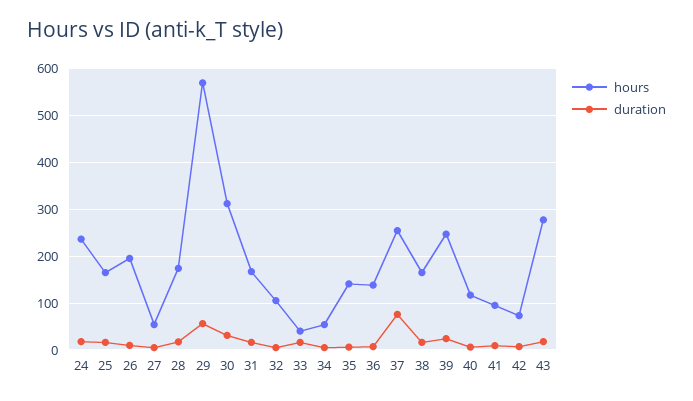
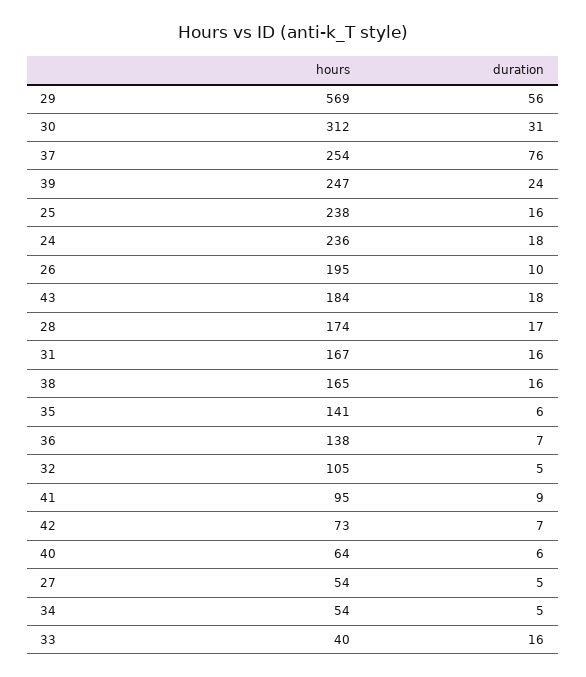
hours, 25: 160 -> 238
hours, 40: 120 -> 64
hours, 43: 280 -> 184

